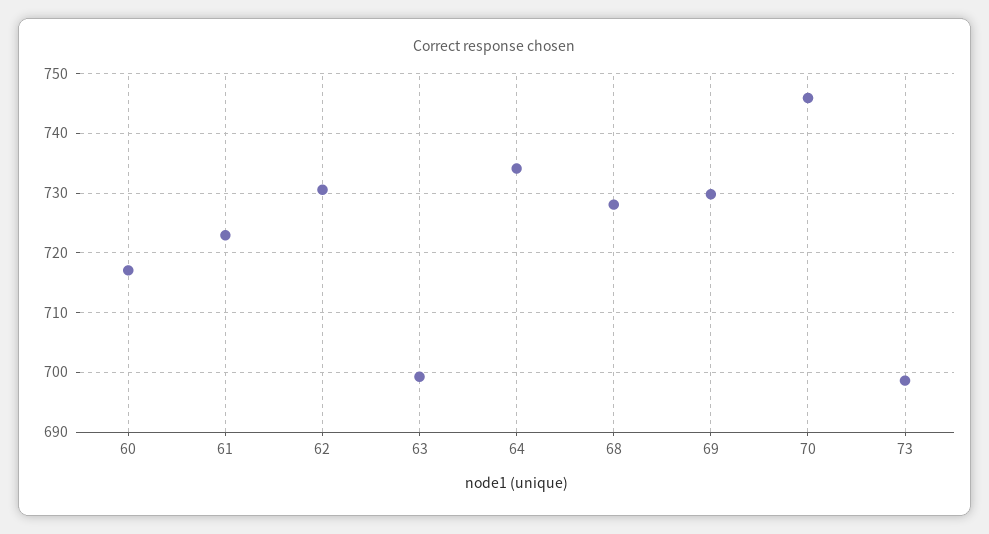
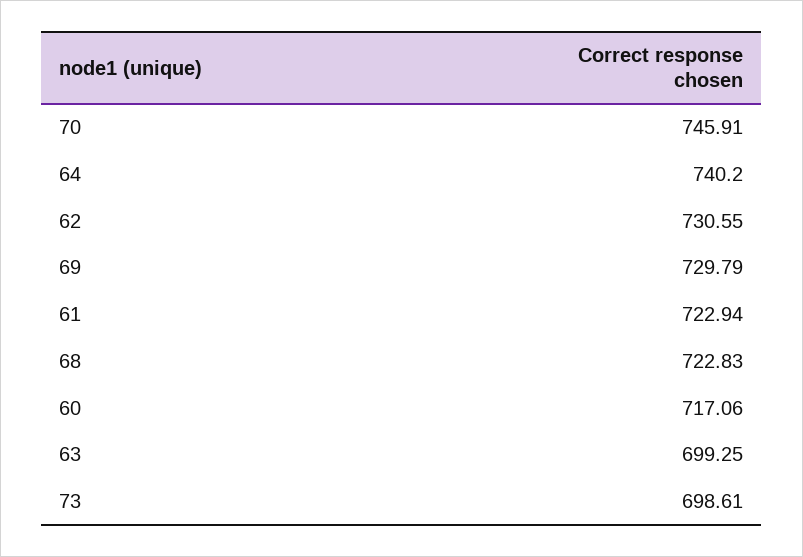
64: 734 -> 740.2
68: 728 -> 722.83

